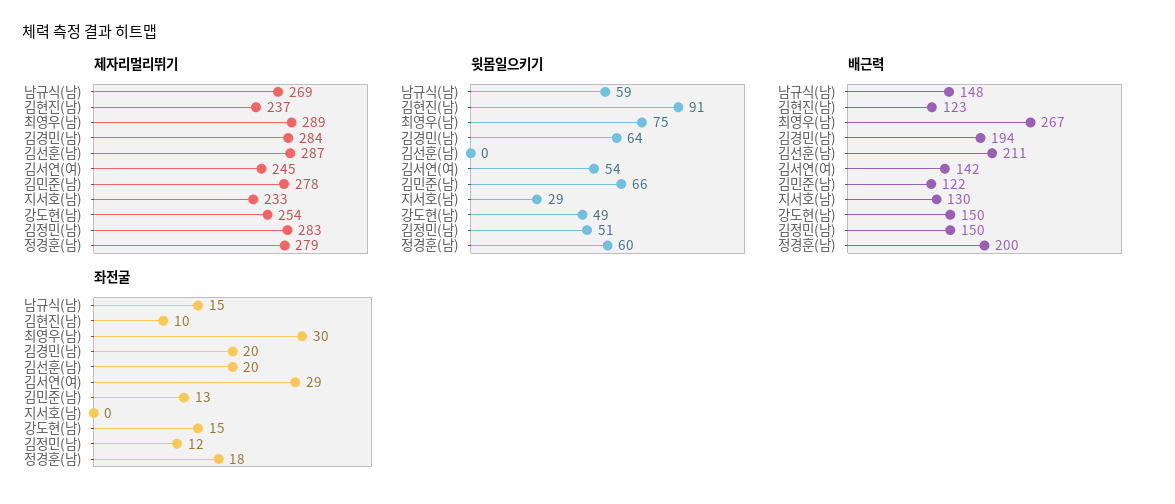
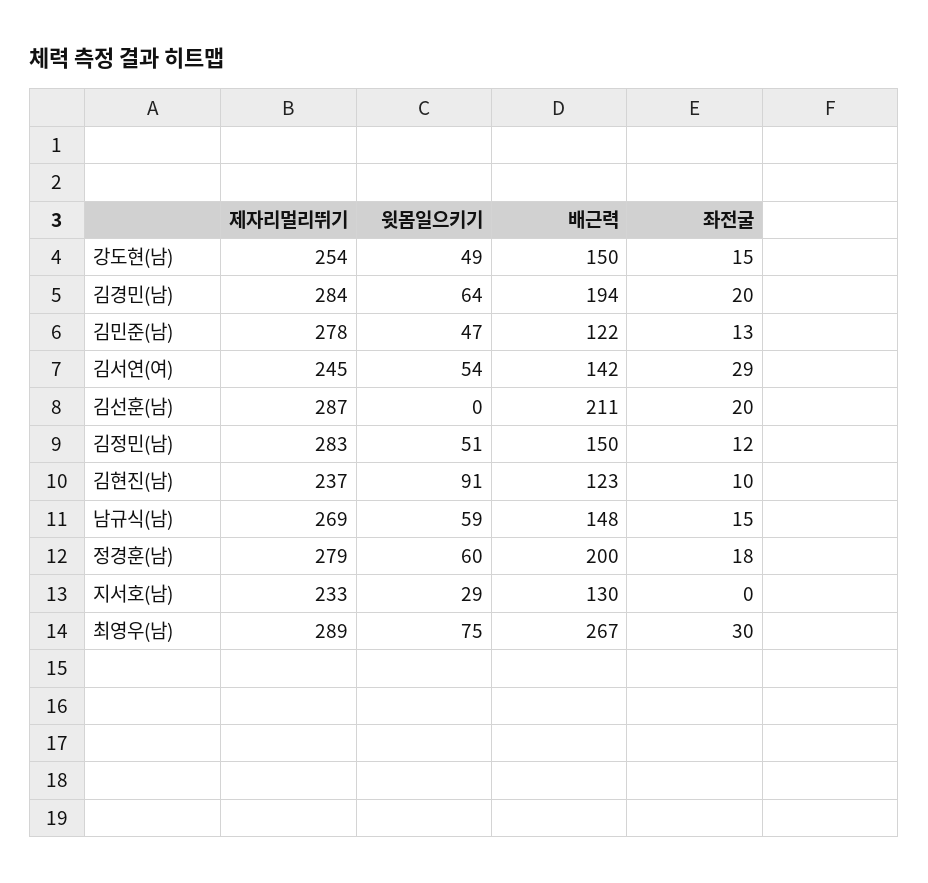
윗몸일으키기, 김민준(남): 66 -> 47

